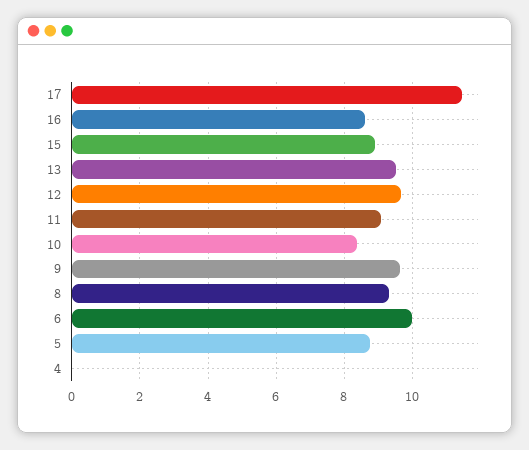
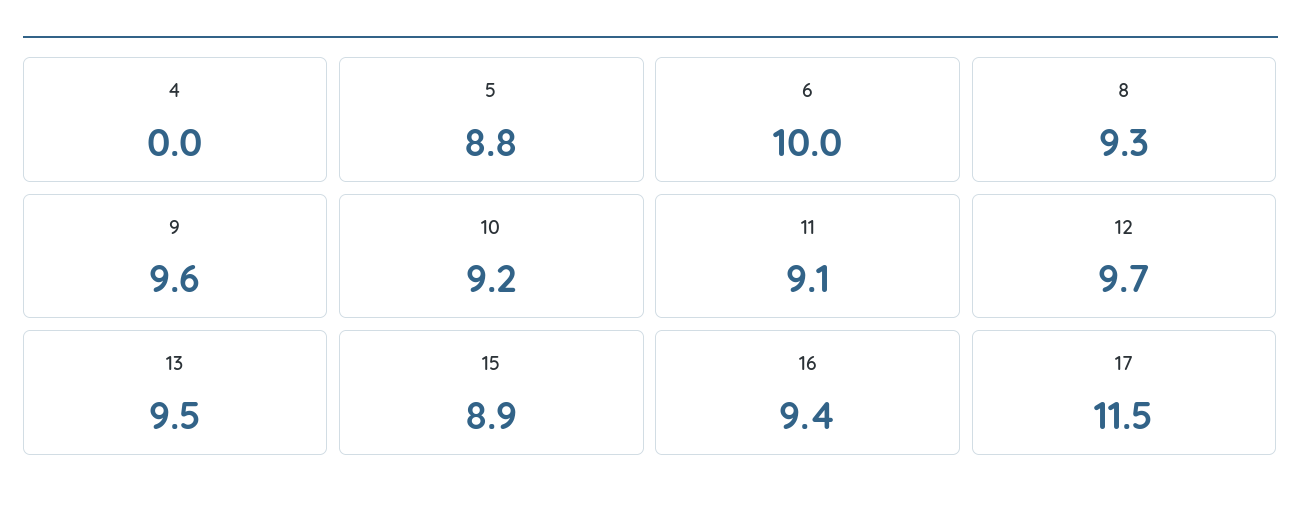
16: 8.6 -> 9.4
10: 8.4 -> 9.2

